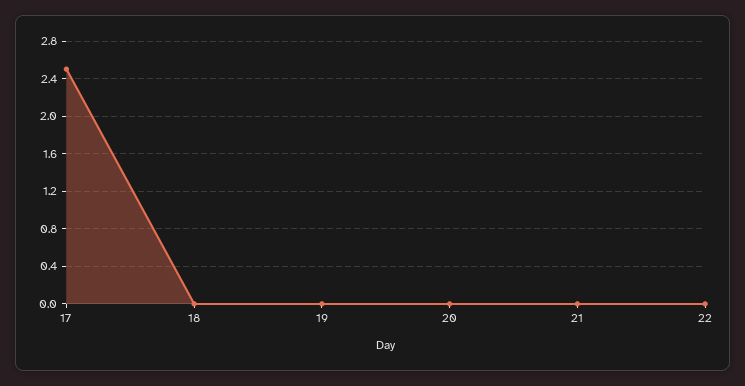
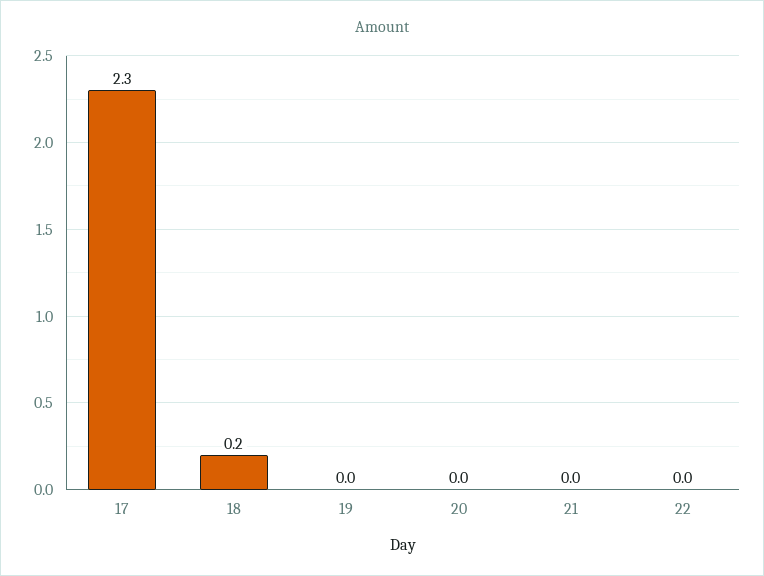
17: 2.5 -> 2.3
18: 0 -> 0.2

